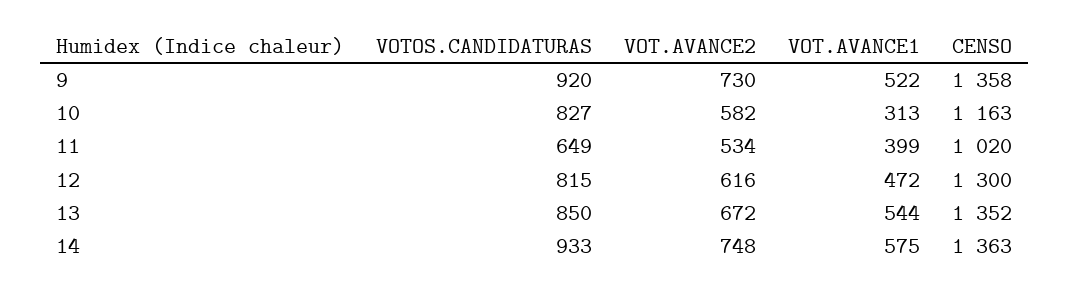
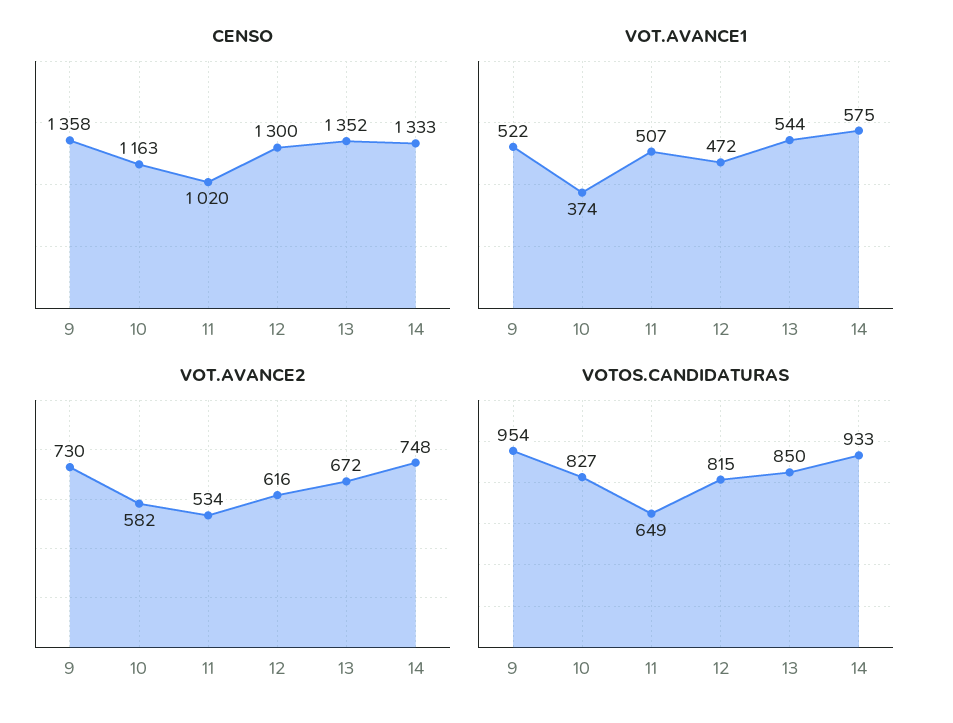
VOTOS.CANDIDATURAS, 9: 920 -> 954
VOT.AVANCE1, 10: 313 -> 374
VOT.AVANCE1, 11: 399 -> 507
CENSO, 14: 1363 -> 1333

